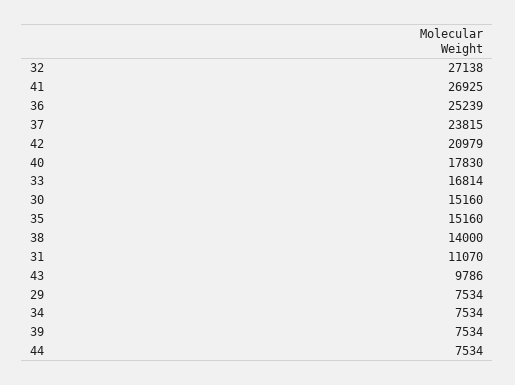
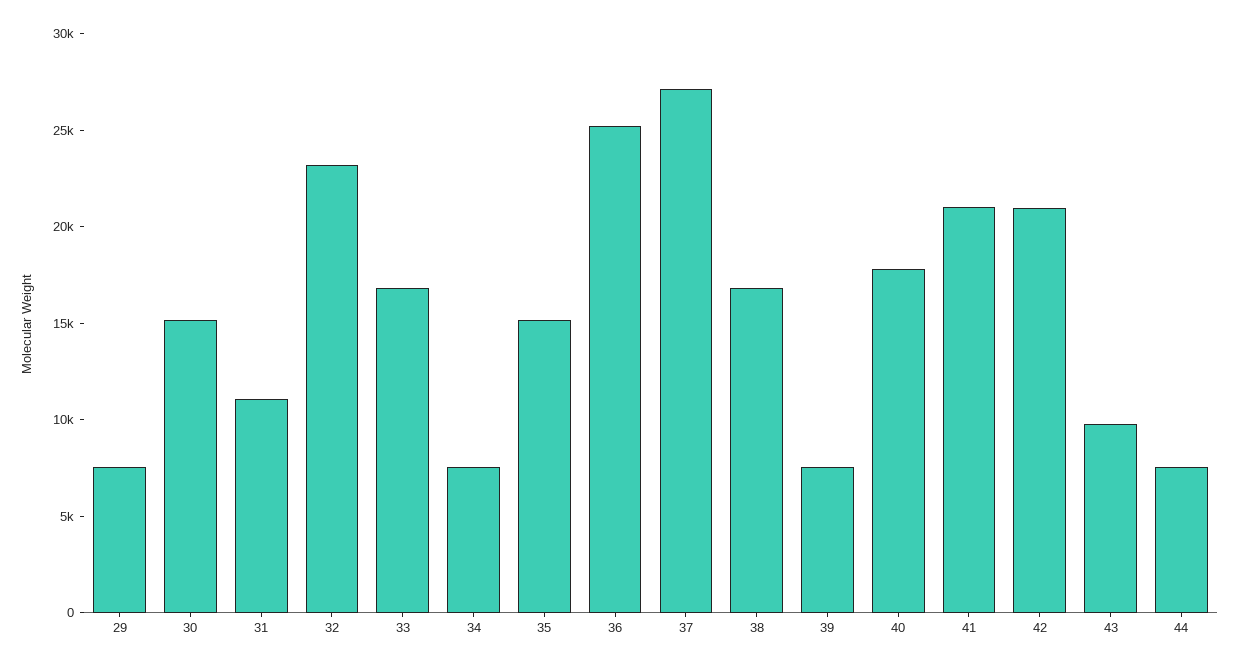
32: 27138 -> 23000
41: 26925 -> 21000
37: 23815 -> 27000
38: 14000 -> 17000

